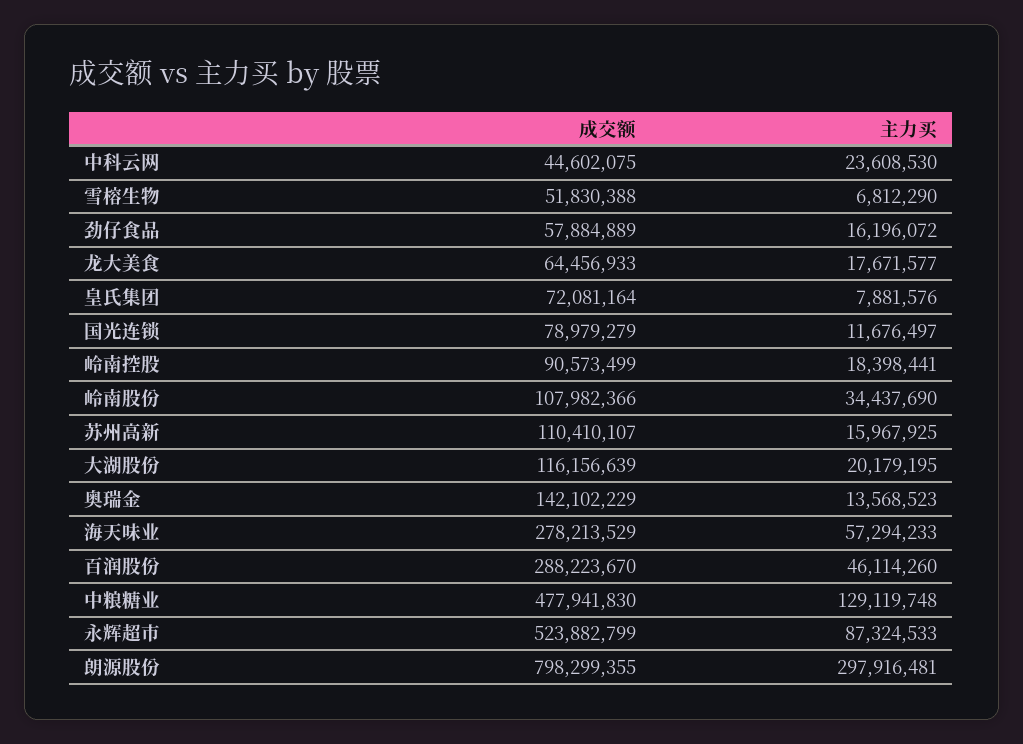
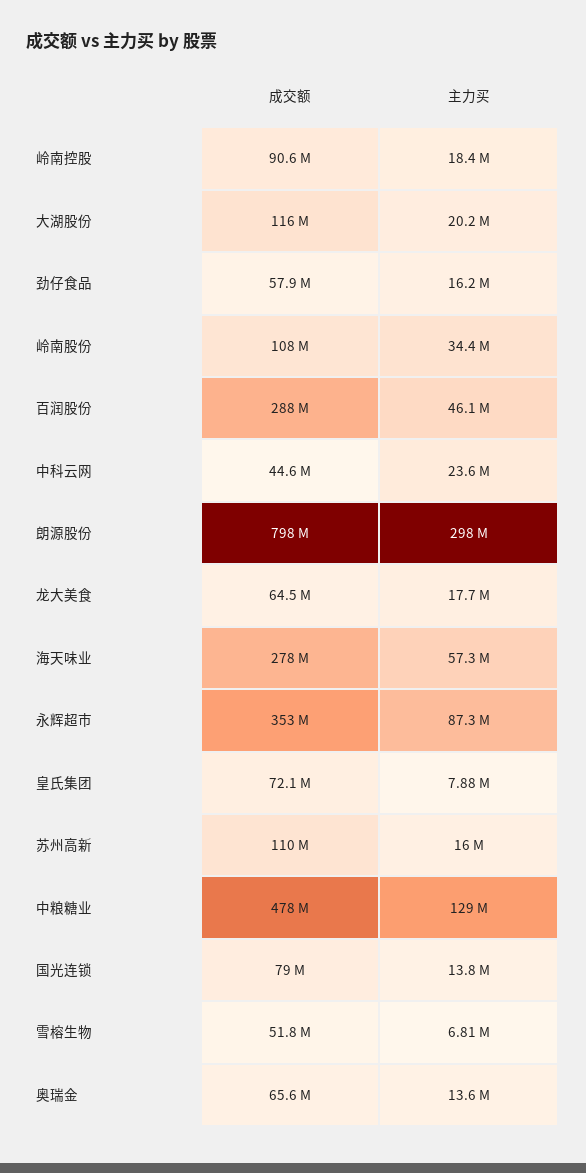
主力买, 国光连锁: 11676497 -> 13800000
成交额, 奥瑞金: 142102229 -> 65600000
成交额, 永辉超市: 523882799 -> 353000000

